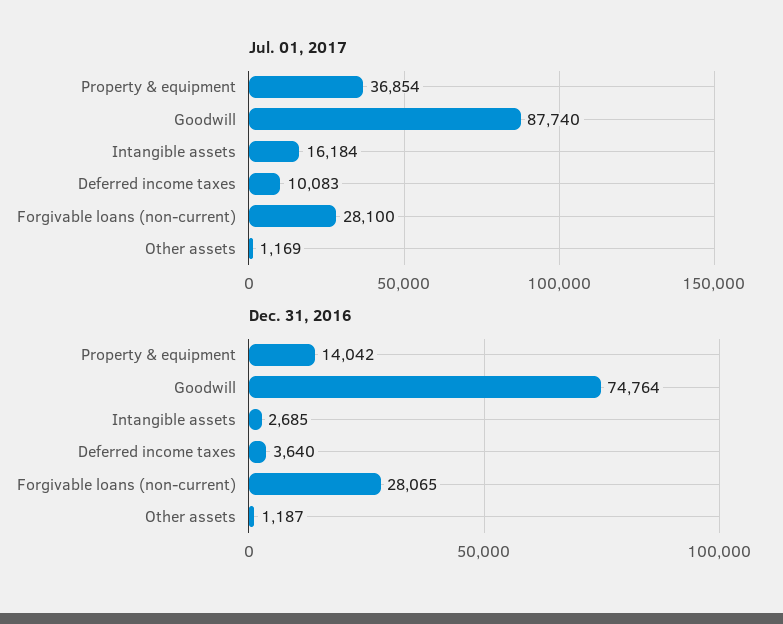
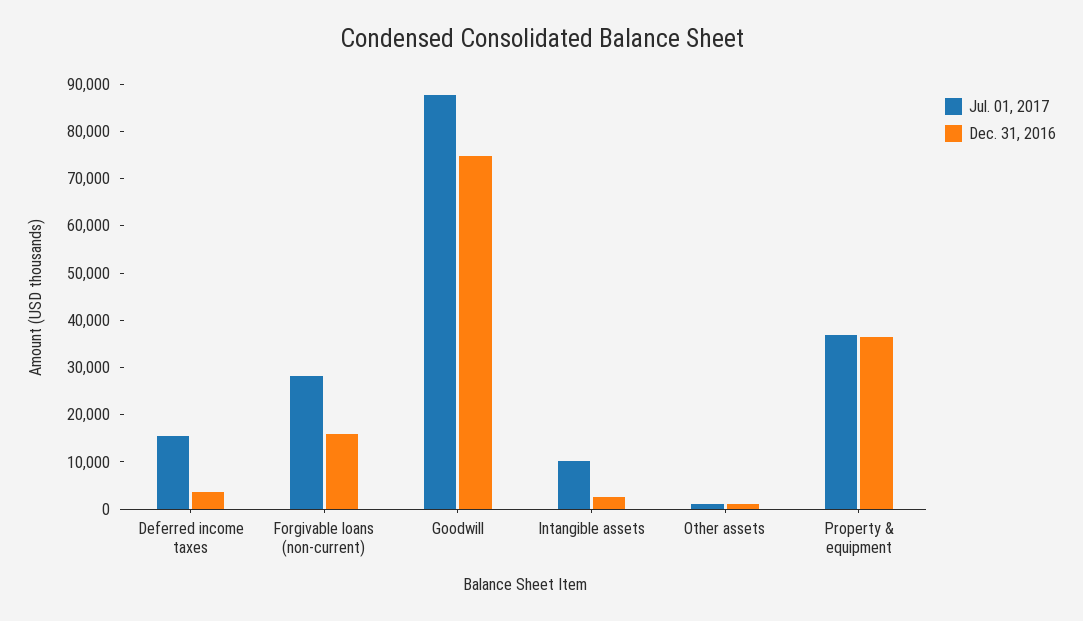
Jul. 01, 2017, Intangible assets: 16184 -> 10000
Jul. 01, 2017, Deferred income taxes: 10083 -> 16000
Dec. 31, 2016, Property & equipment: 14042 -> 36000
Dec. 31, 2016, Forgivable loans (non-current): 28065 -> 16000

